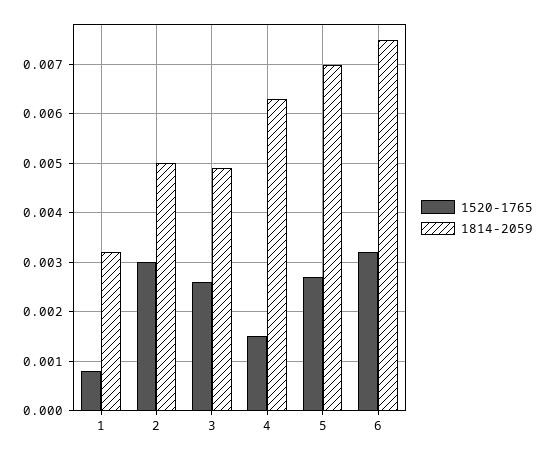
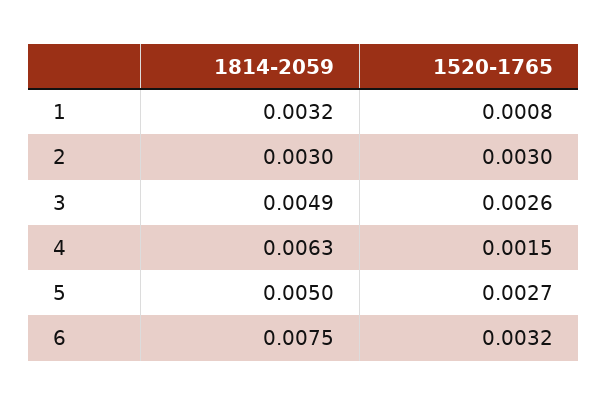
1814-2059, 2: 0.005 -> 0.003
1814-2059, 5: 0.007 -> 0.005

